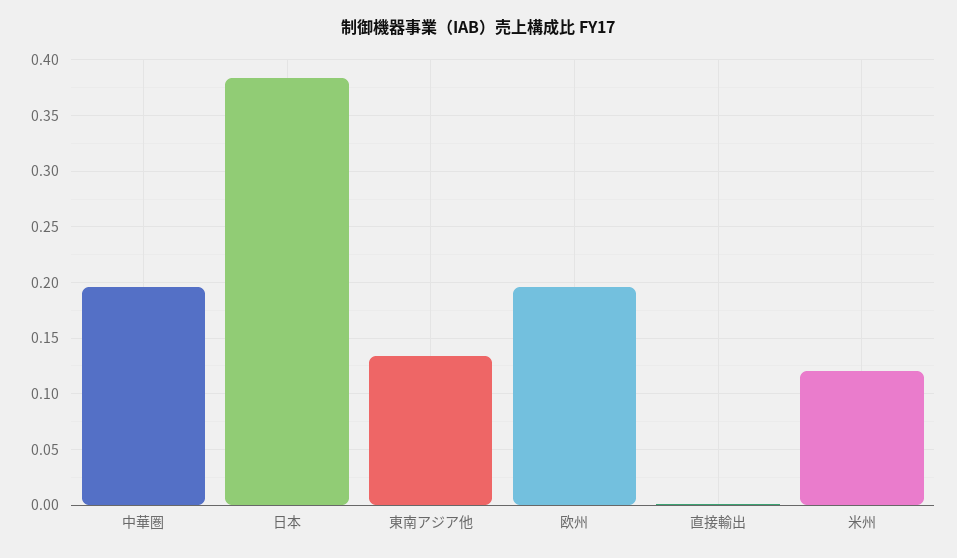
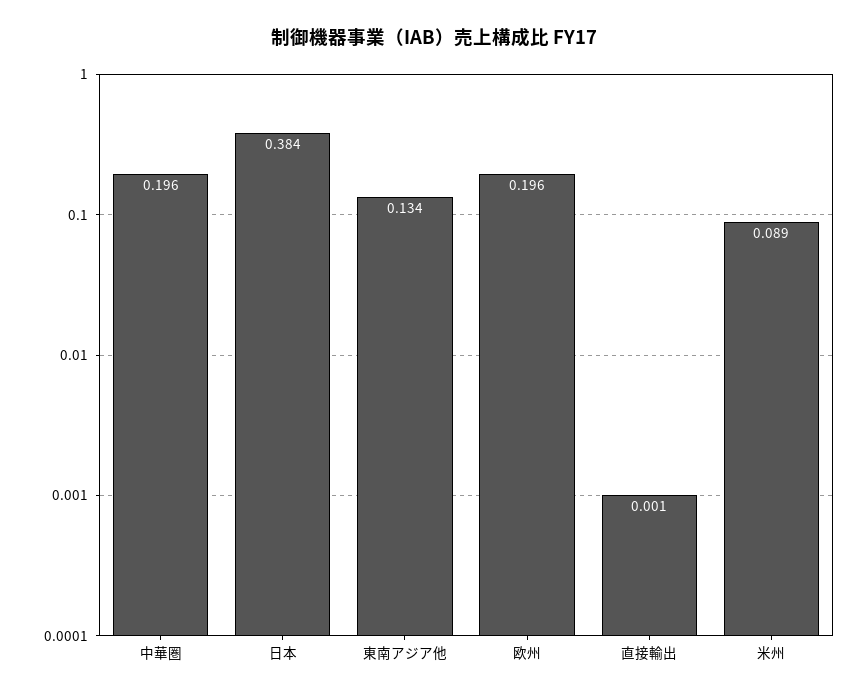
米州: 0.12 -> 0.089

